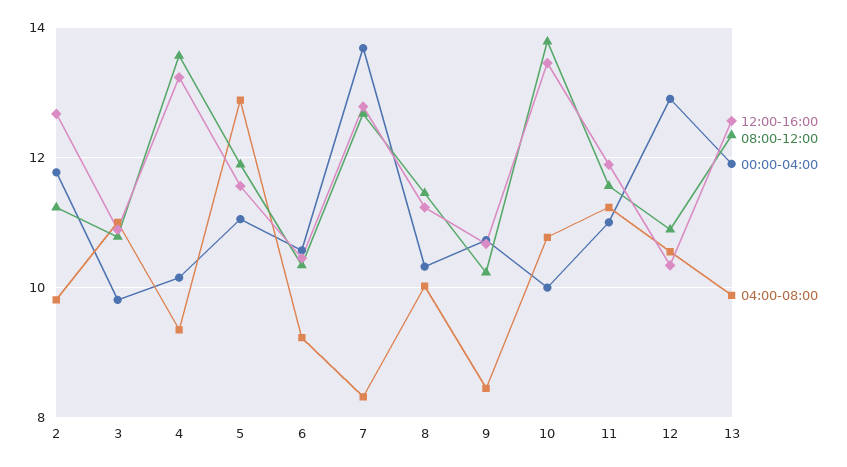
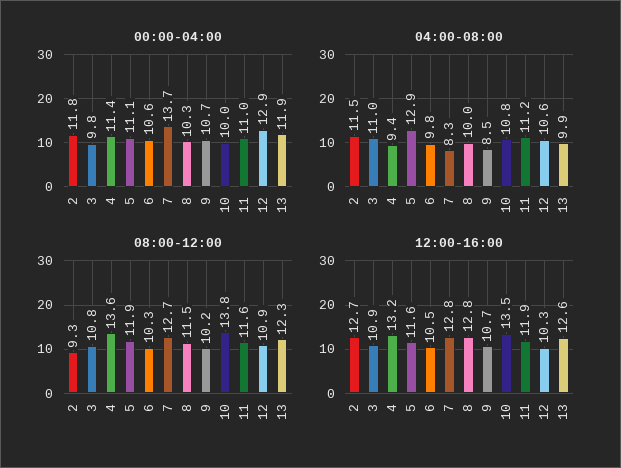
08:00-12:00, 2: 11.2 -> 9.3
04:00-08:00, 2: 9.8 -> 11.5
00:00-04:00, 4: 10.2 -> 11.4
04:00-08:00, 6: 9.2 -> 9.8
12:00-16:00, 8: 11.2 -> 12.8

